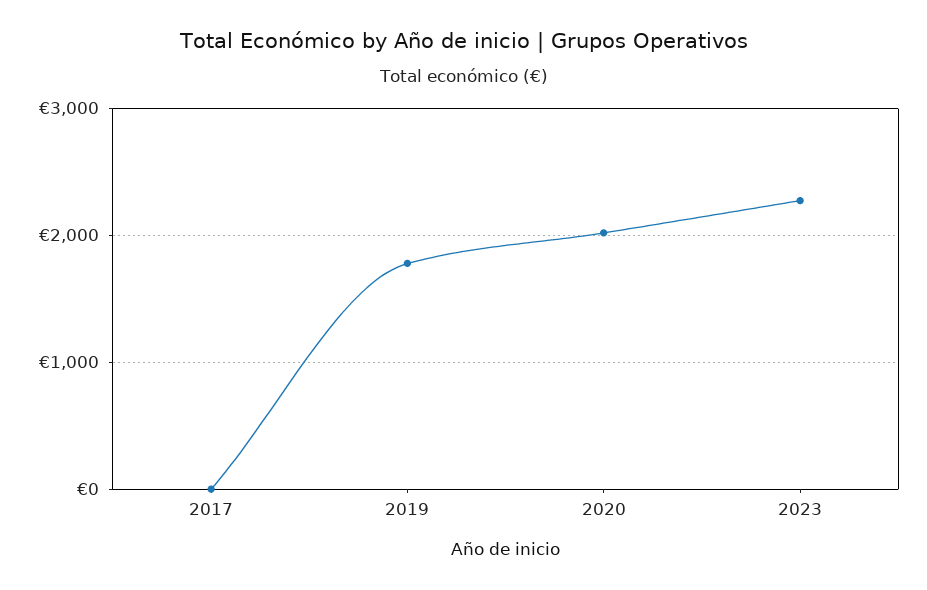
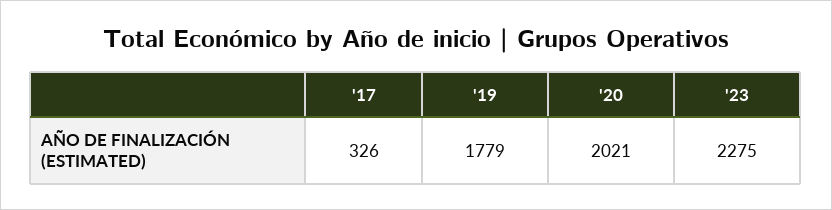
2017: 0 -> 326

